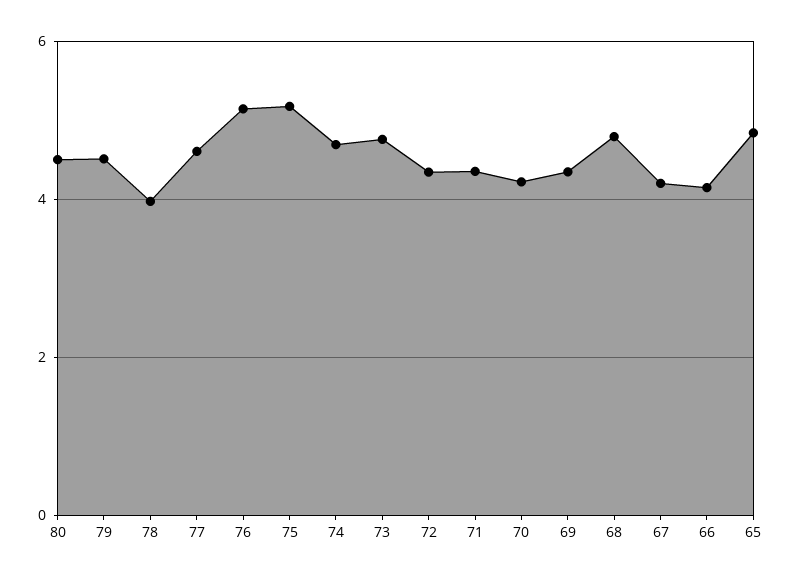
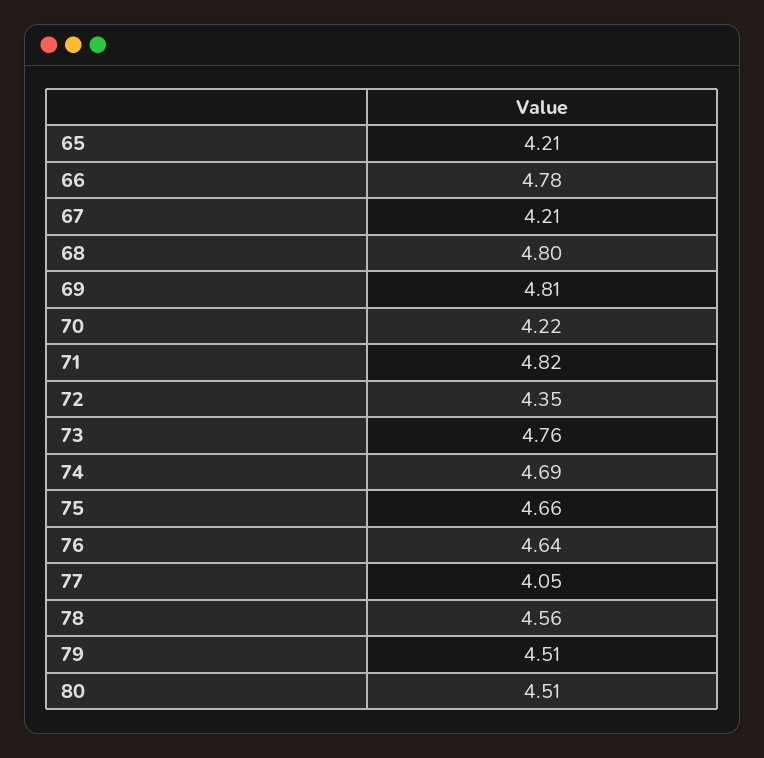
78: 4 -> 4.56
77: 4.6 -> 4.05
76: 5.2 -> 4.64
75: 5.2 -> 4.66
71: 4.4 -> 4.82
69: 4.4 -> 4.81
66: 4.2 -> 4.78
65: 4.8 -> 4.21

